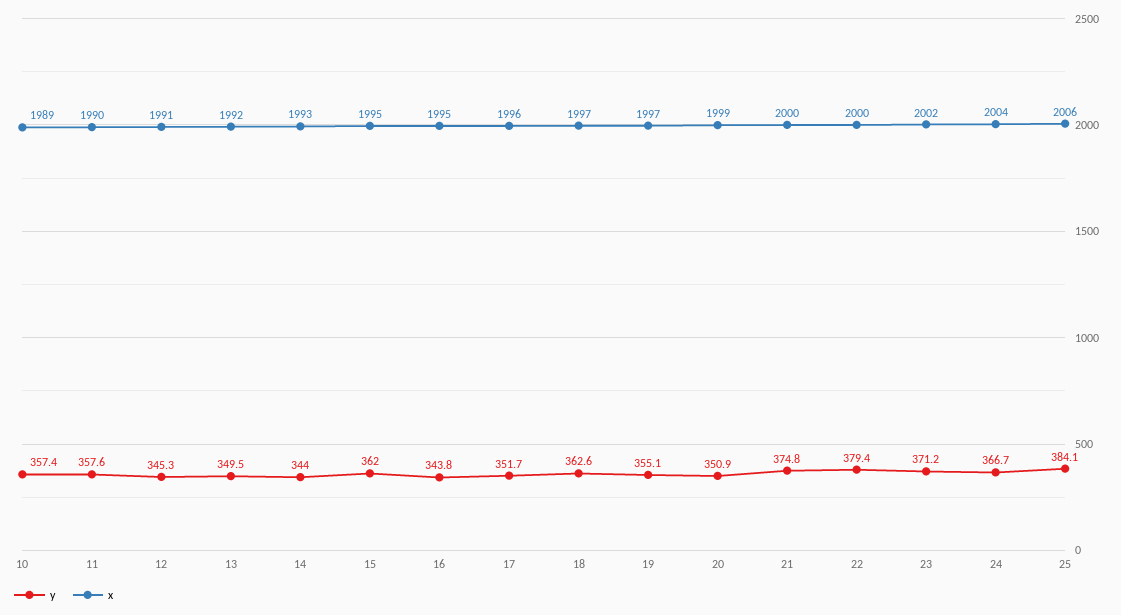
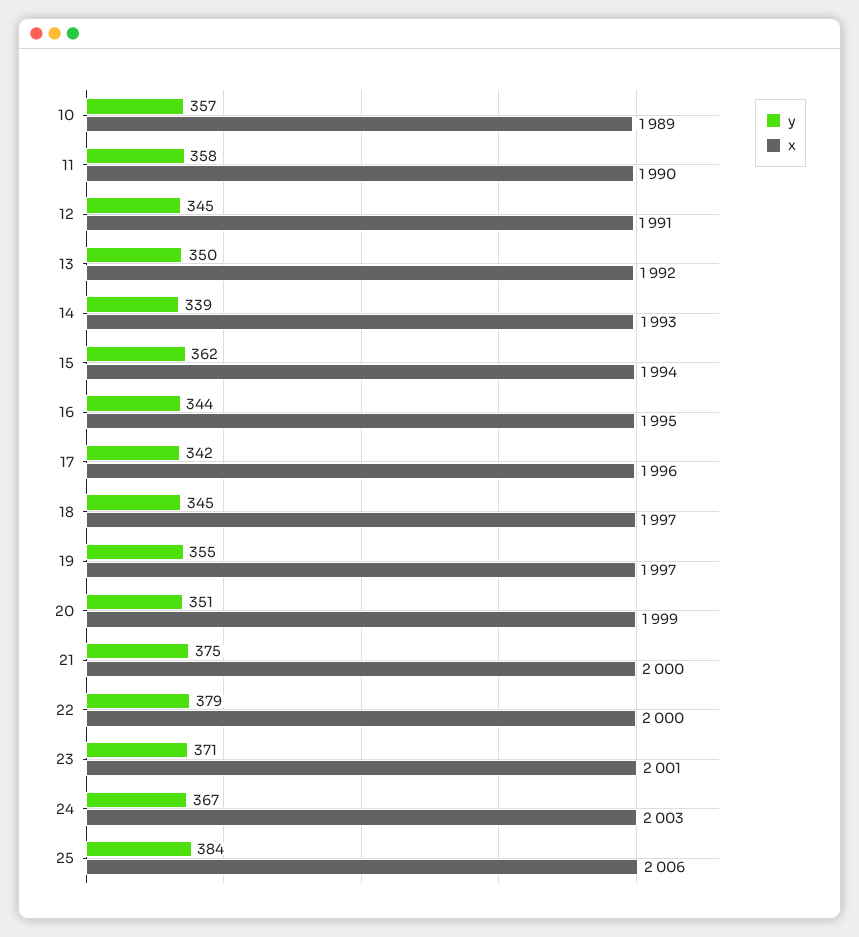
y, 14: 344 -> 339
x, 15: 1995 -> 1994
y, 17: 351.7 -> 342
y, 18: 362.6 -> 345
x, 23: 2002 -> 2001
x, 24: 2004 -> 2003

